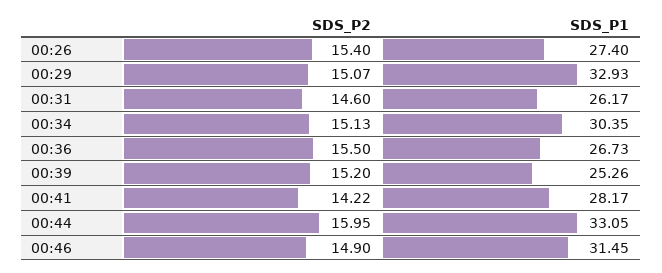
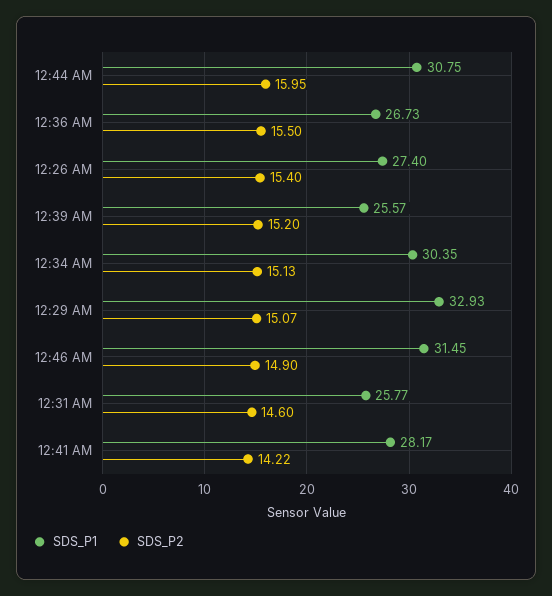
SDS_P1, 00:31: 26.17 -> 25.77
SDS_P1, 00:39: 25.26 -> 25.57
SDS_P1, 00:44: 33.05 -> 30.75

